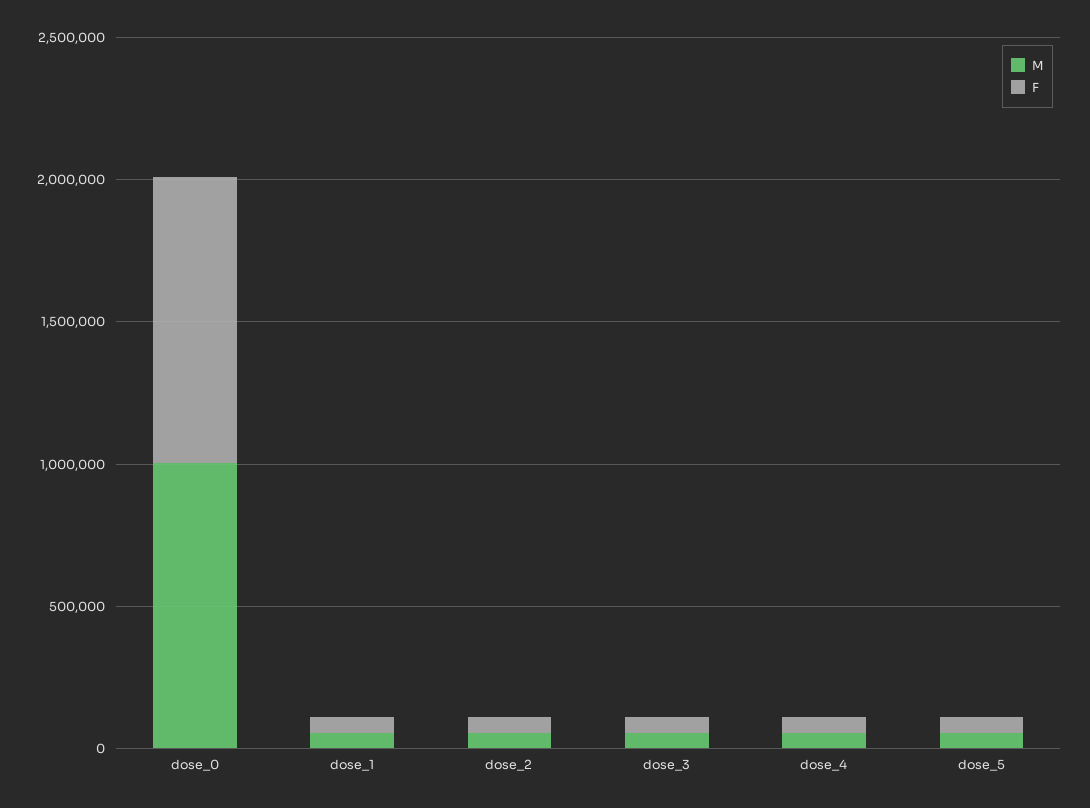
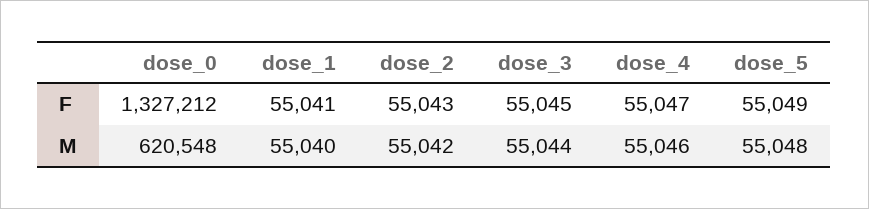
M, dose_0: 1000000 -> 620548
F, dose_0: 1000000 -> 1327212

